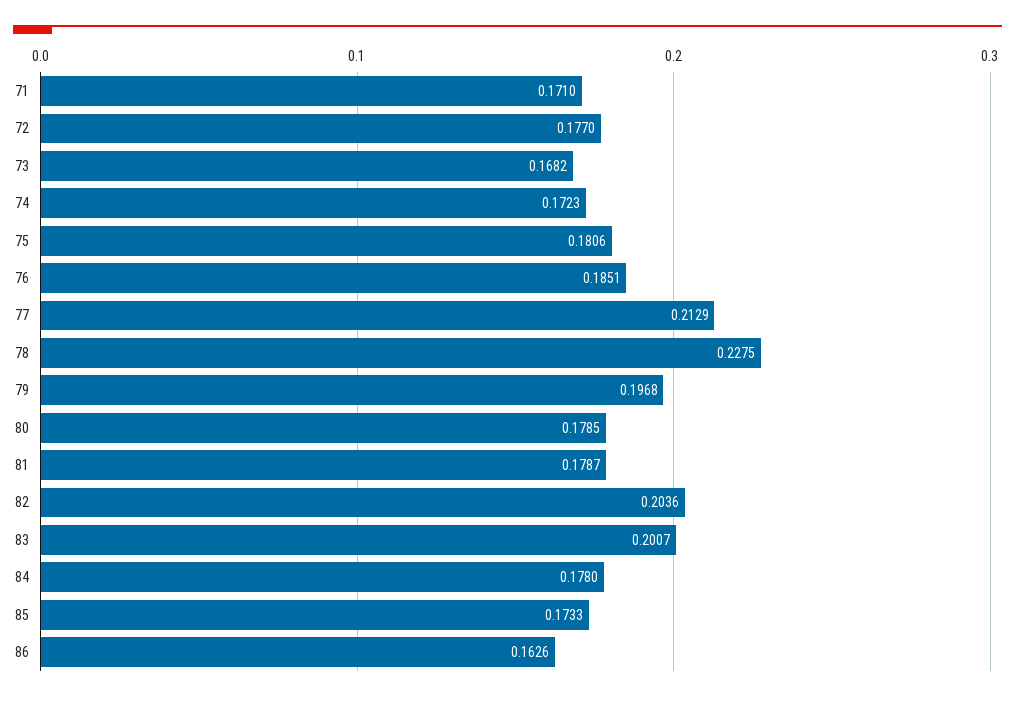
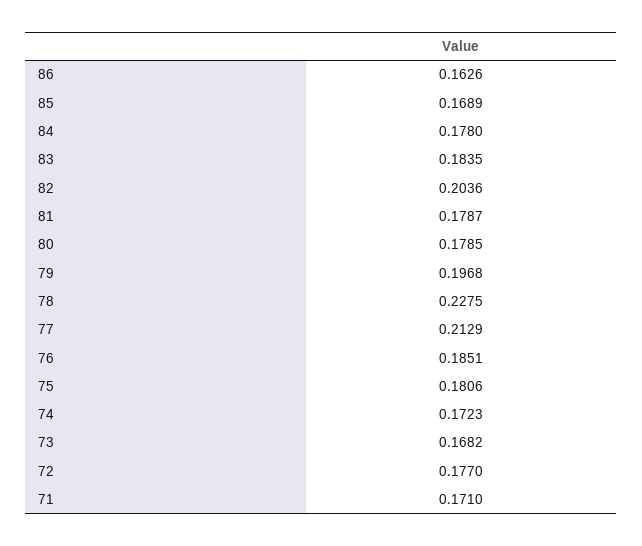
83: 0.2007 -> 0.1835
85: 0.1733 -> 0.1689

